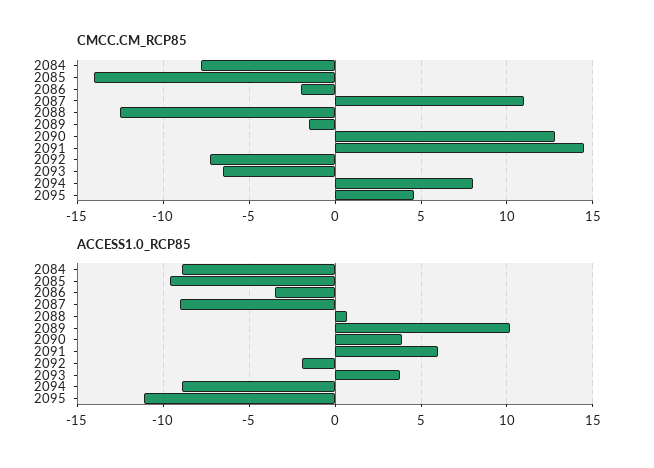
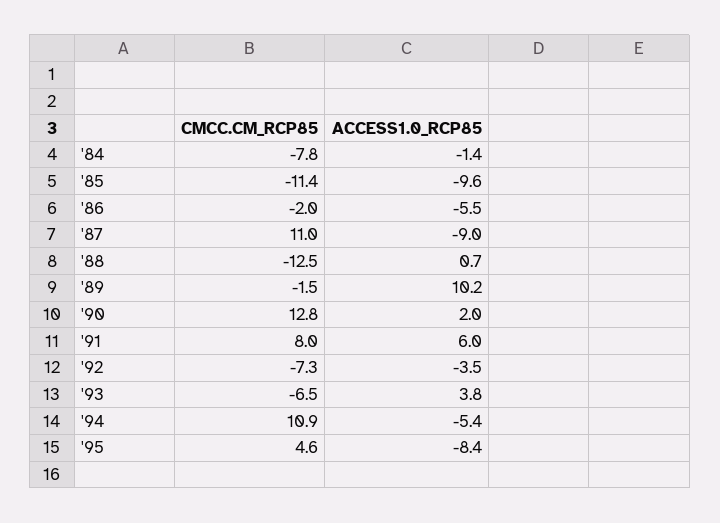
CMCC.CM_RCP85, 2085: -14 -> -11.4
CMCC.CM_RCP85, 2091: 14.5 -> 8
CMCC.CM_RCP85, 2094: 8 -> 10.9
ACCESS1.0_RCP85, 2084: -9 -> -1.4
ACCESS1.0_RCP85, 2086: -3.5 -> -5.5
ACCESS1.0_RCP85, 2090: 4 -> 2
ACCESS1.0_RCP85, 2092: -2 -> -3.5
ACCESS1.0_RCP85, 2094: -9 -> -5.4
ACCESS1.0_RCP85, 2095: -11 -> -8.4

